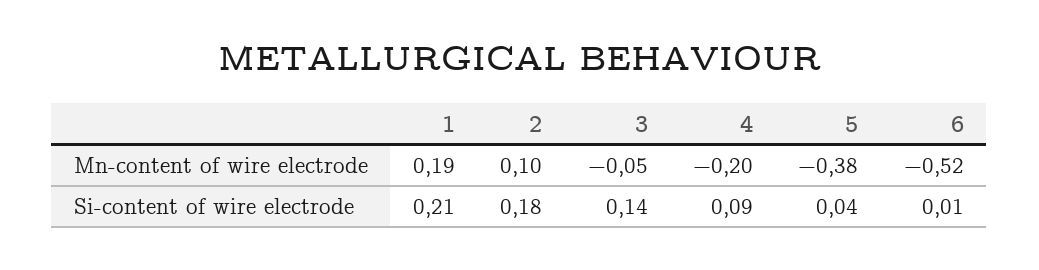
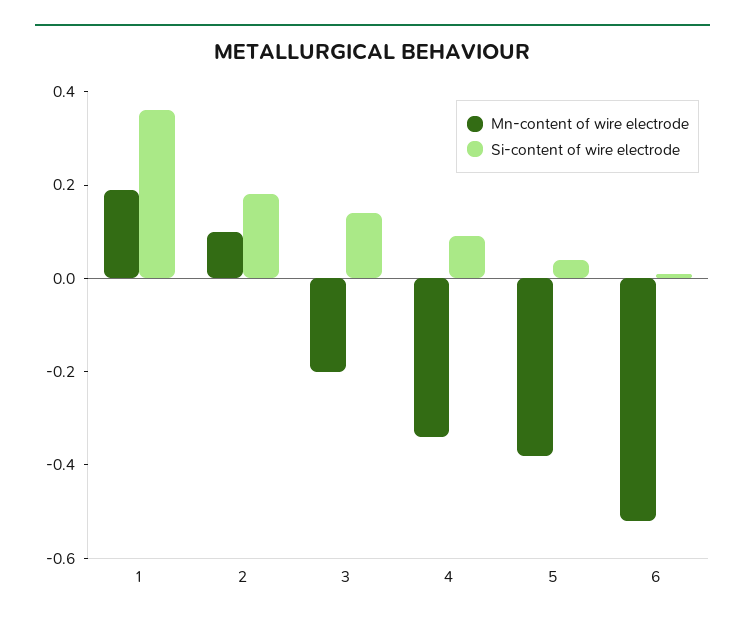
Mn-content of wire electrode, 3: -0.05 -> -0.2
Mn-content of wire electrode, 4: -0.2 -> -0.35
Si-content of wire electrode, 1: 0.21 -> 0.35

